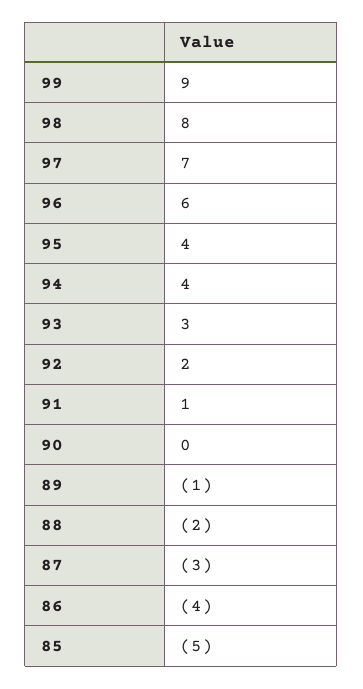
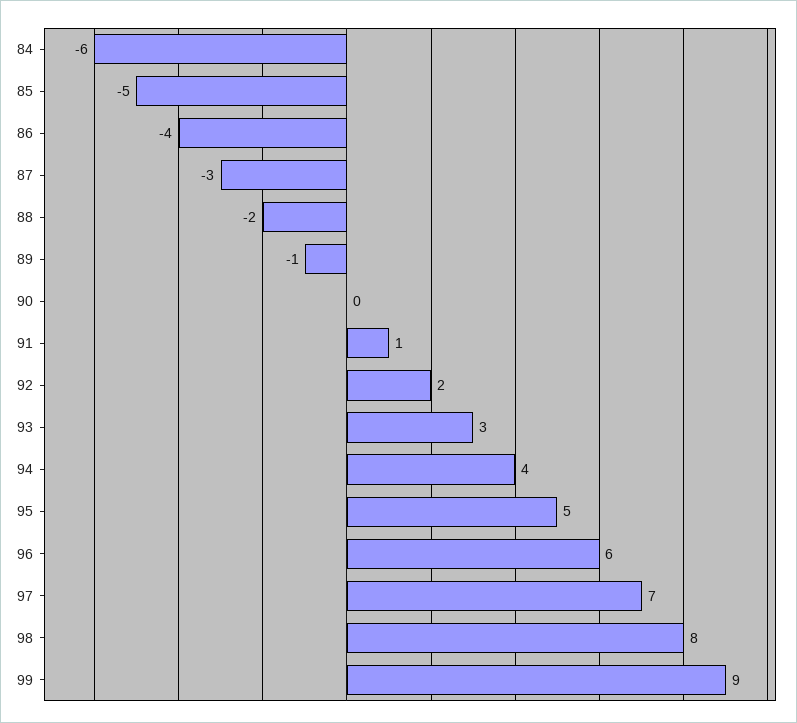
95: 4 -> 5
84: none -> -6

